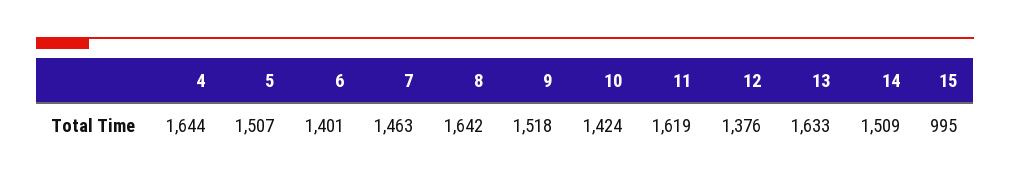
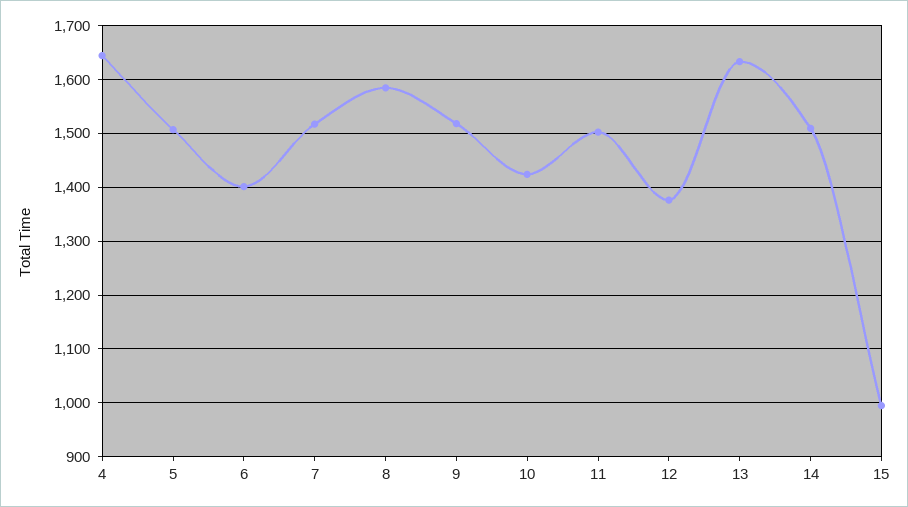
7: 1463 -> 1520
8: 1642 -> 1580
11: 1619 -> 1500

